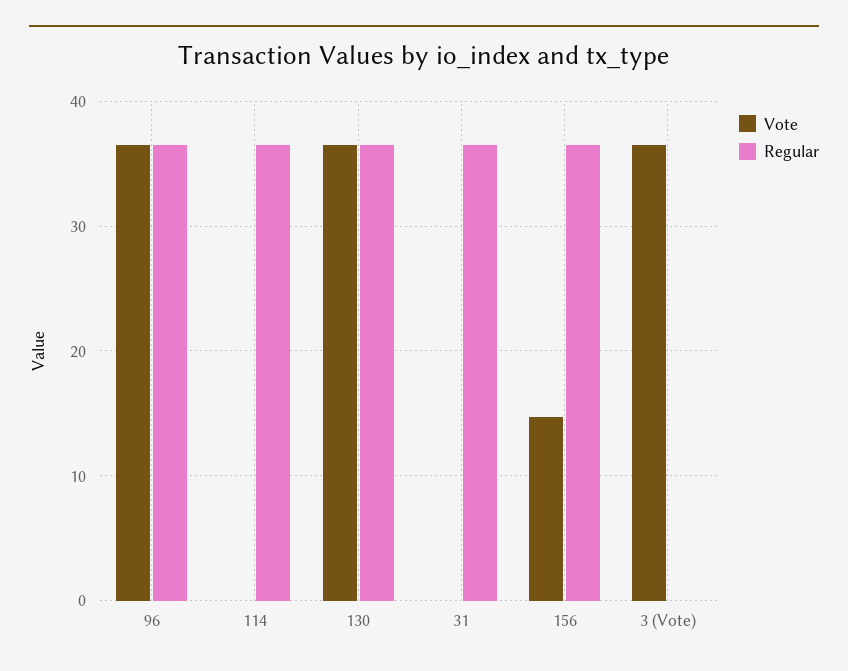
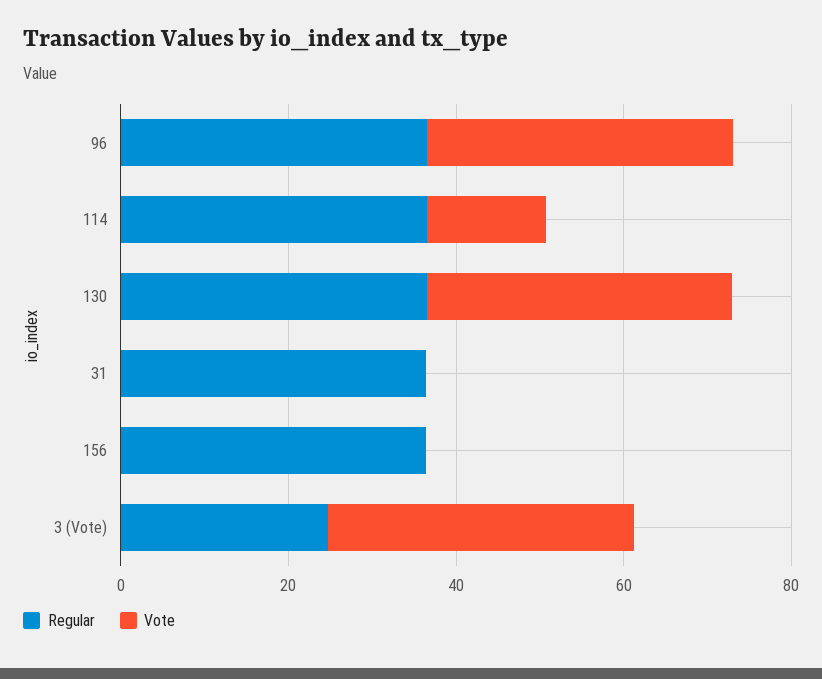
Vote, 114: 0 -> 15
Vote, 156: 15 -> 0
Regular, 3 (Vote): 0 -> 25

